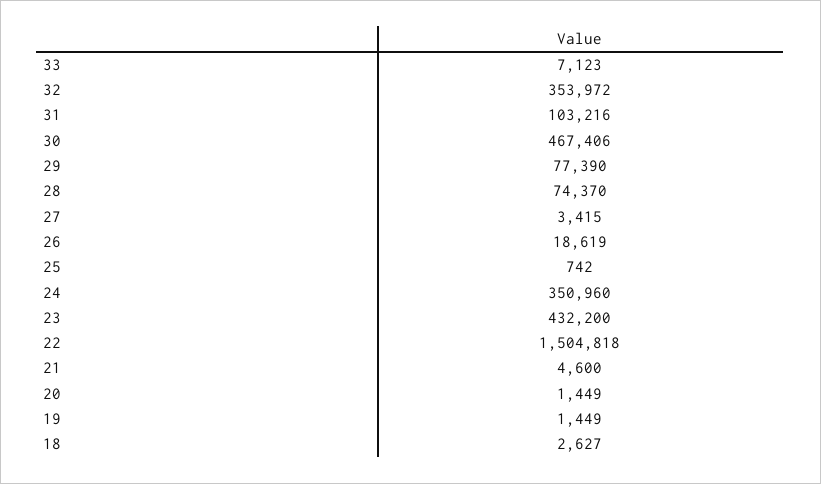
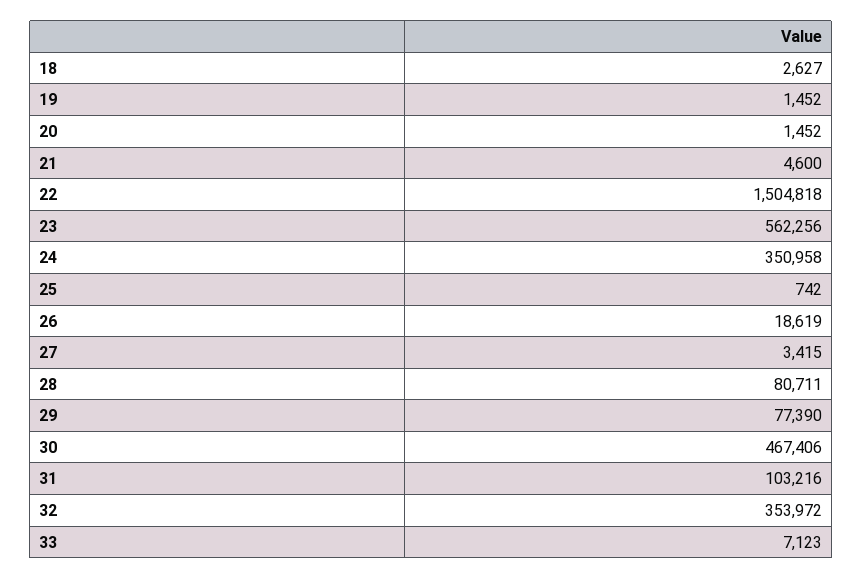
28: 74370 -> 80711
24: 350960 -> 350958
23: 432200 -> 562256
20: 1449 -> 1452
19: 1449 -> 1452

